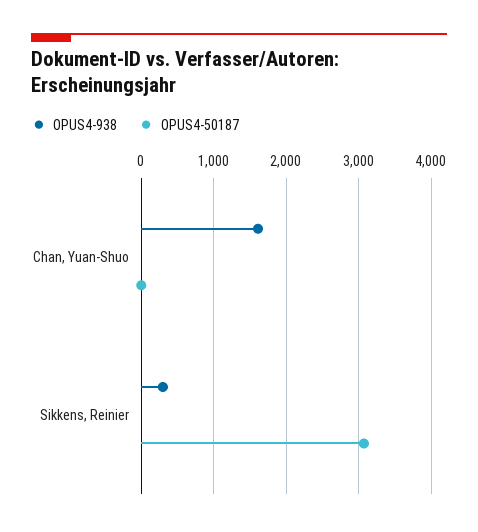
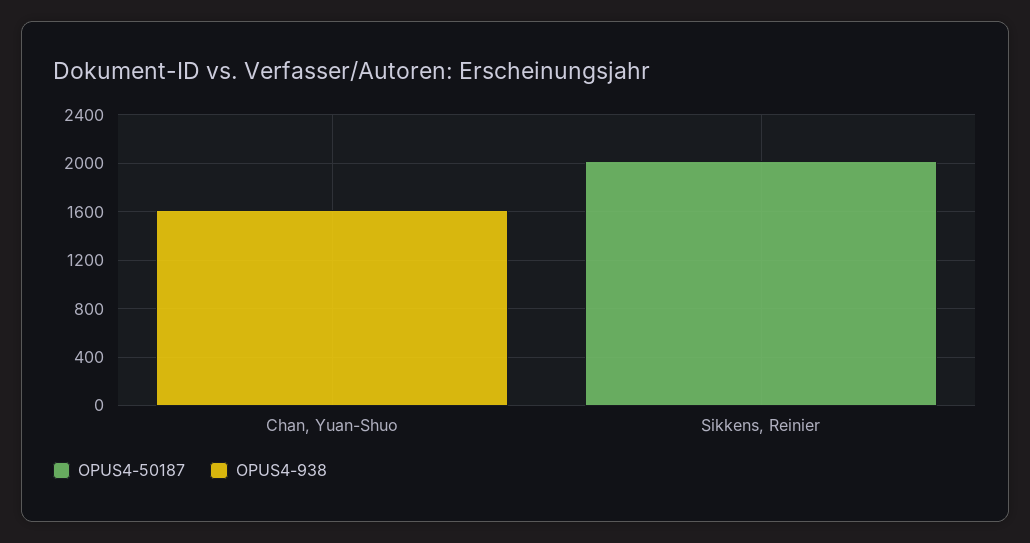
OPUS4-938, Sikkens, Reinier: 300 -> 0
OPUS4-50187, Sikkens, Reinier: 3100 -> 2000

